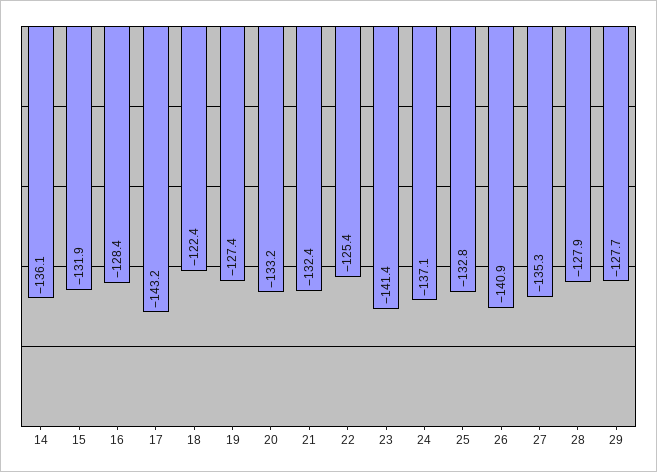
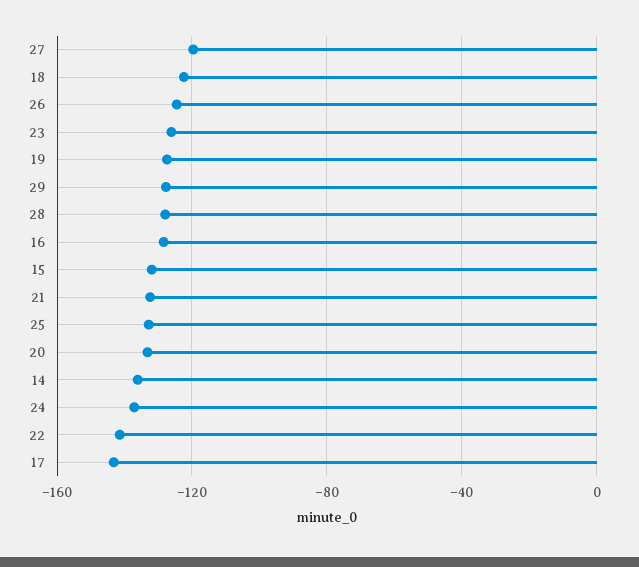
22: -125.4 -> -140
23: -141.4 -> -125
26: -140.9 -> -125
27: -135.3 -> -120

